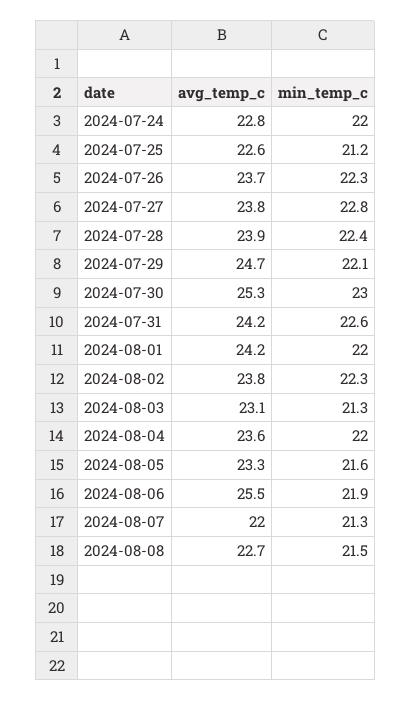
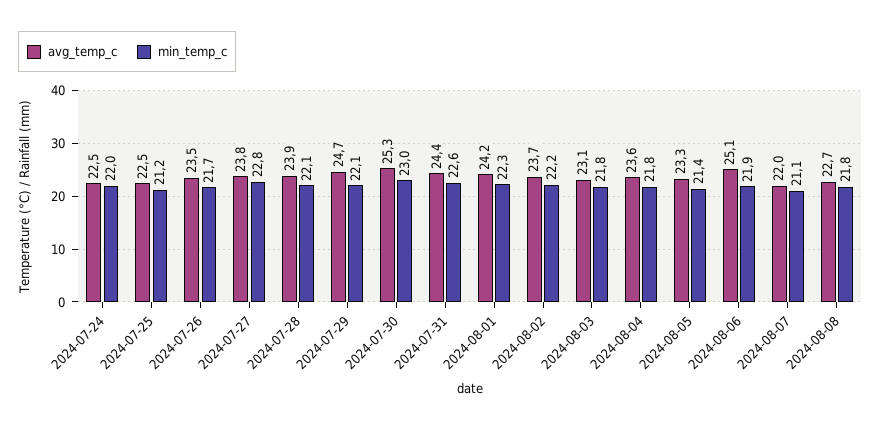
avg_temp_c, 2024-07-24: 22.8 -> 22.5
avg_temp_c, 2024-07-25: 22.6 -> 22.5
avg_temp_c, 2024-07-26: 23.7 -> 23.5
min_temp_c, 2024-07-26: 22.3 -> 21.7
min_temp_c, 2024-07-28: 22.4 -> 22.1
avg_temp_c, 2024-07-31: 24.2 -> 24.4
min_temp_c, 2024-08-01: 22 -> 22.3
avg_temp_c, 2024-08-02: 23.8 -> 23.7
min_temp_c, 2024-08-02: 22.3 -> 22.2
min_temp_c, 2024-08-03: 21.3 -> 21.8
min_temp_c, 2024-08-04: 22 -> 21.8
min_temp_c, 2024-08-05: 21.6 -> 21.4
avg_temp_c, 2024-08-06: 25.5 -> 25.1
min_temp_c, 2024-08-07: 21.3 -> 21.1
min_temp_c, 2024-08-08: 21.5 -> 21.8

